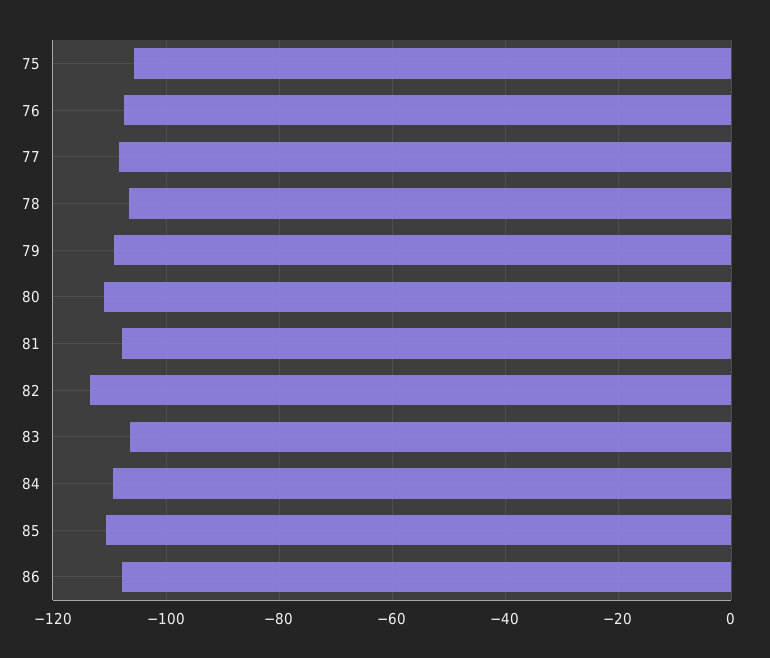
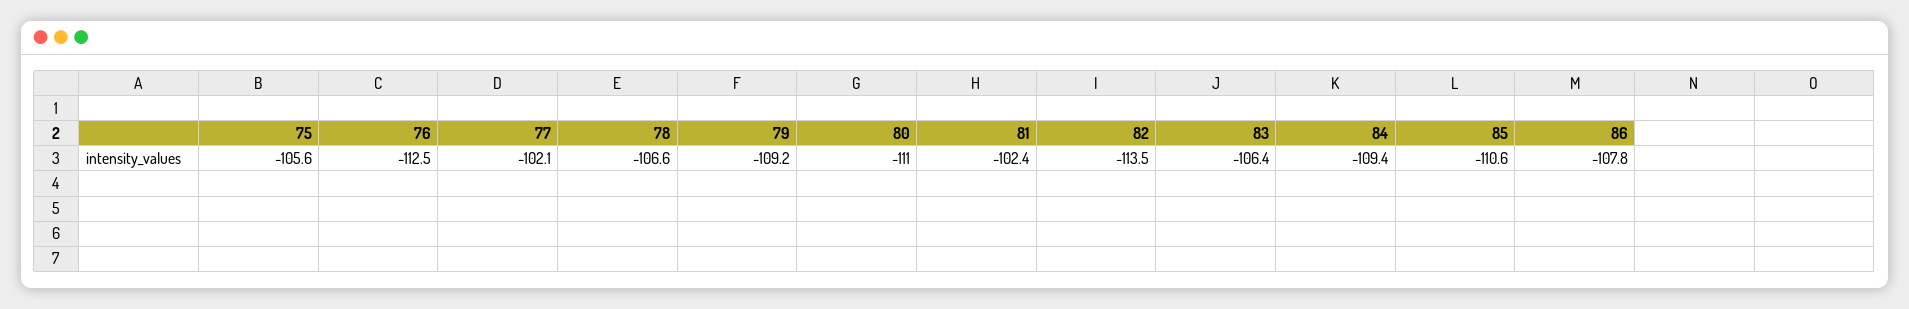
76: -108 -> -112.5
77: -108 -> -102.1
81: -108 -> -102.4

